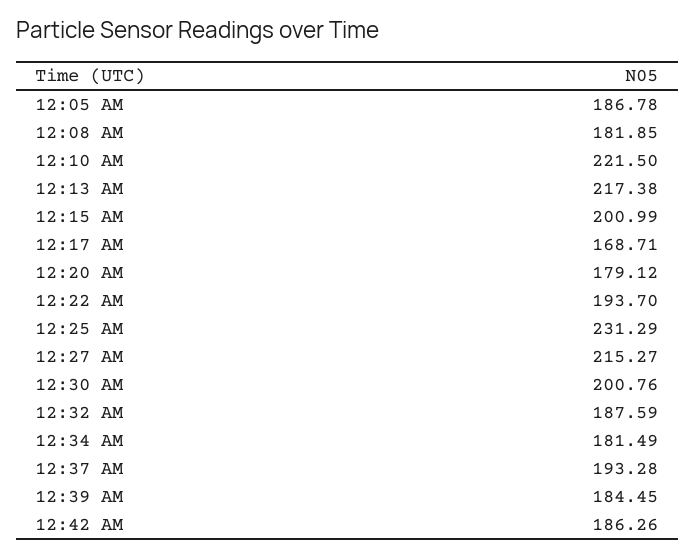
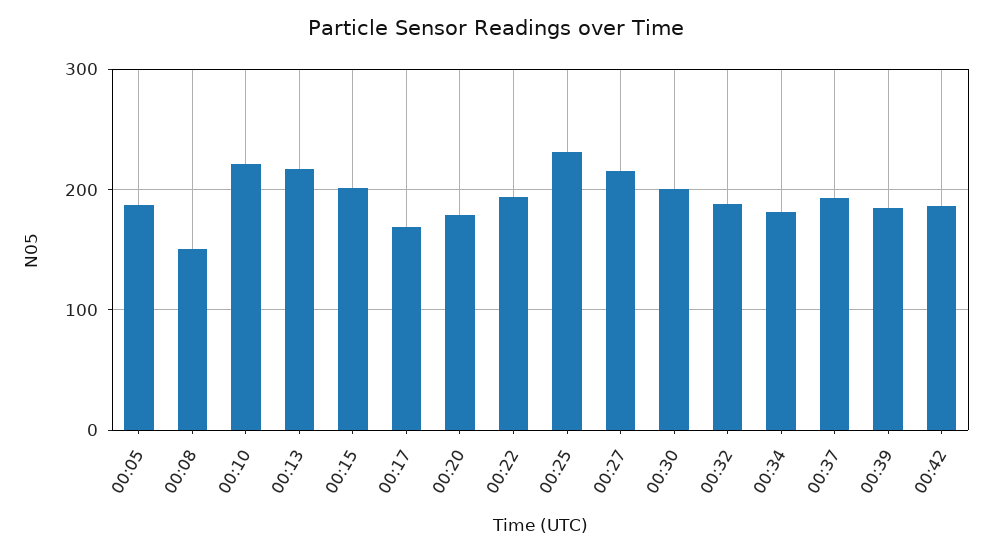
12:08 AM: 181.85 -> 150

